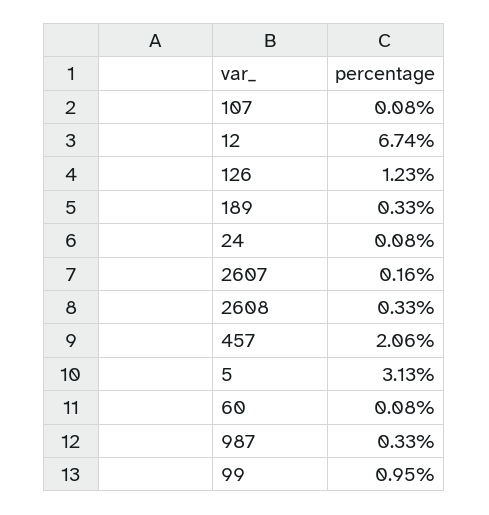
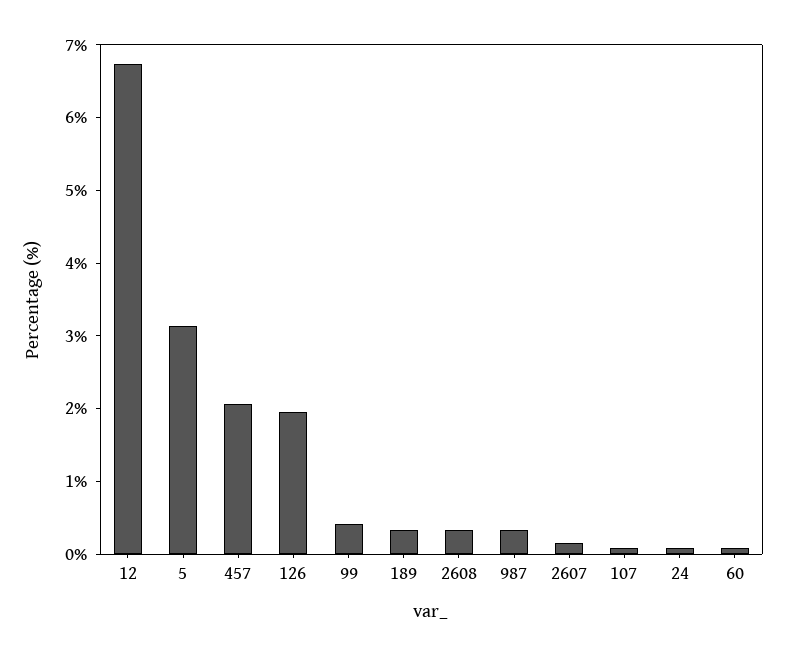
126: 1.23 -> 2
99: 0.95 -> 0.4

